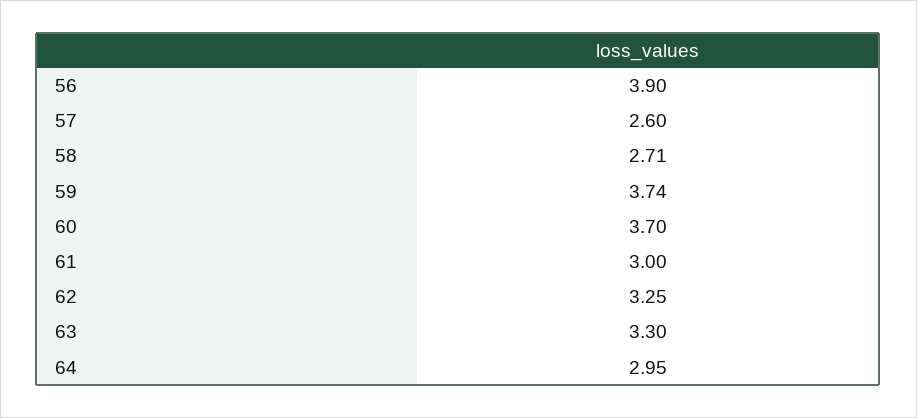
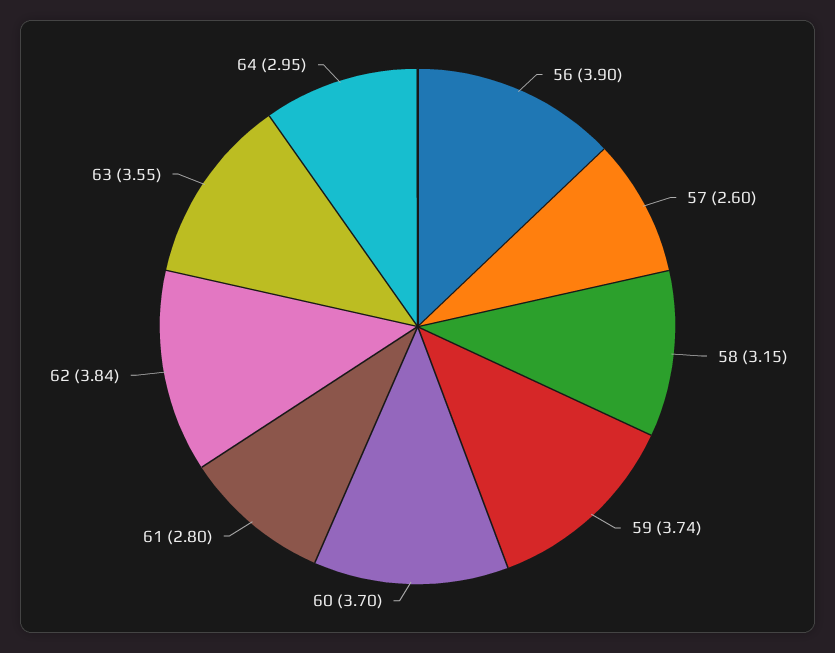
58: 2.71 -> 3.15
61: 3 -> 2.8
62: 3.25 -> 3.84
63: 3.3 -> 3.55

